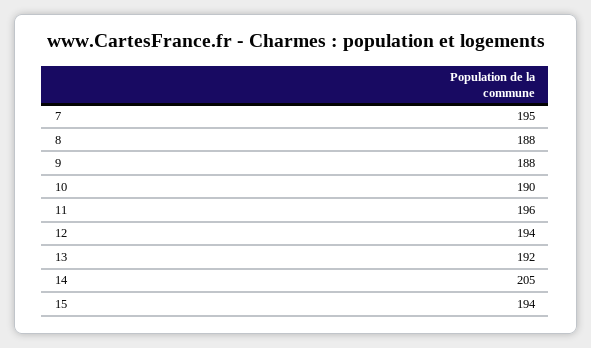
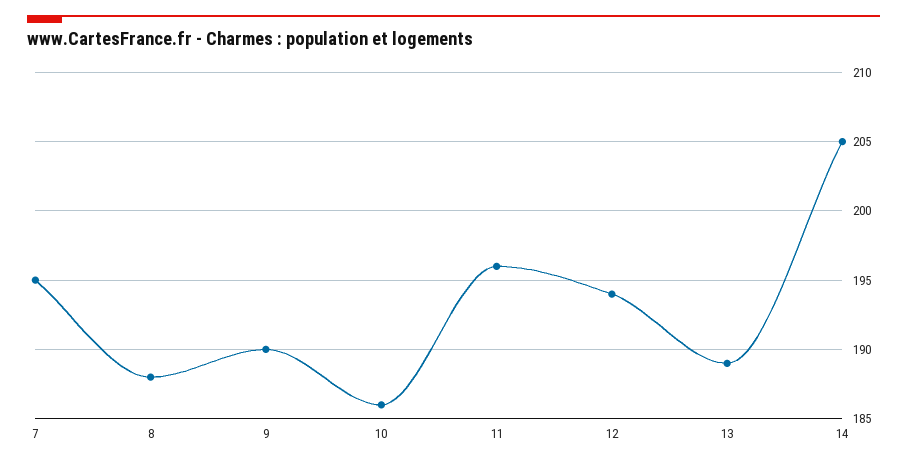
9: 188 -> 190
10: 190 -> 186
13: 192 -> 189
15: 194 -> none

